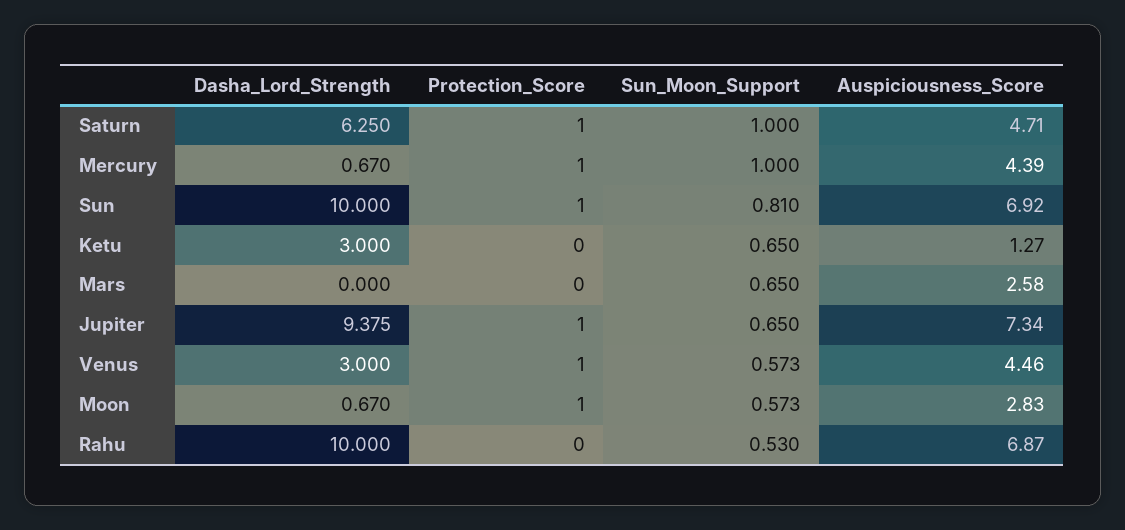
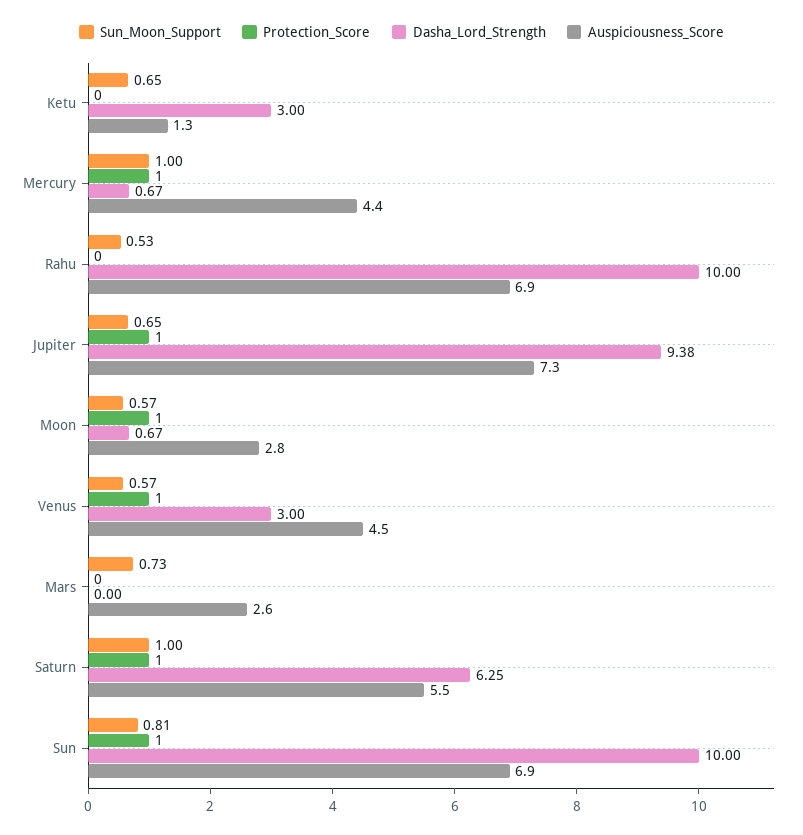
Auspiciousness_Score, Saturn: 4.71 -> 5.5
Sun_Moon_Support, Mars: 0.65 -> 0.73

